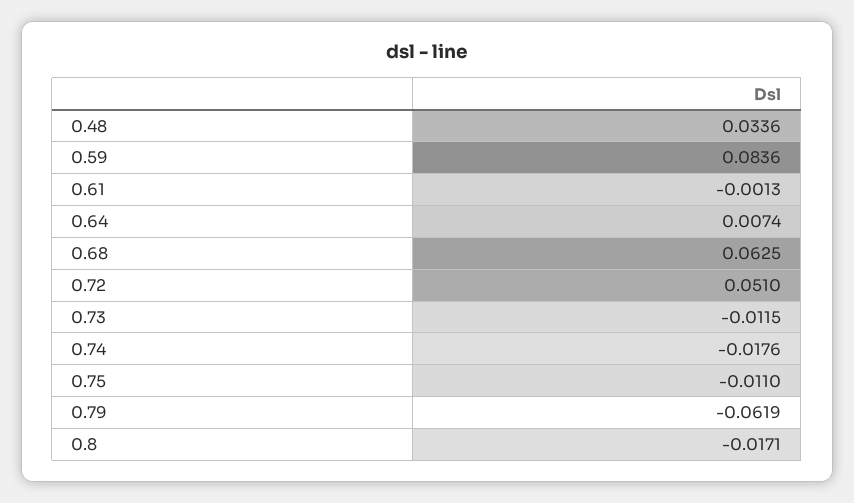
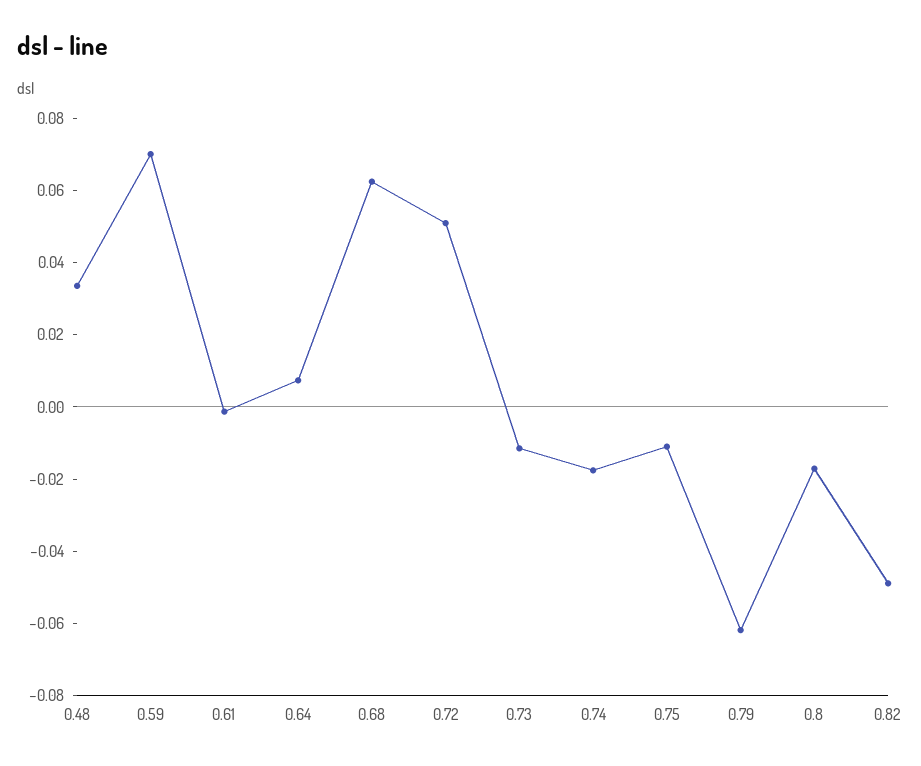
0.59: 0.0836 -> 0.07
0.82: none -> -0.05

